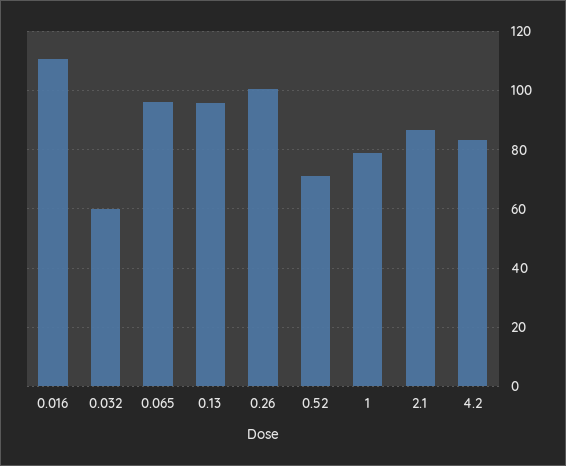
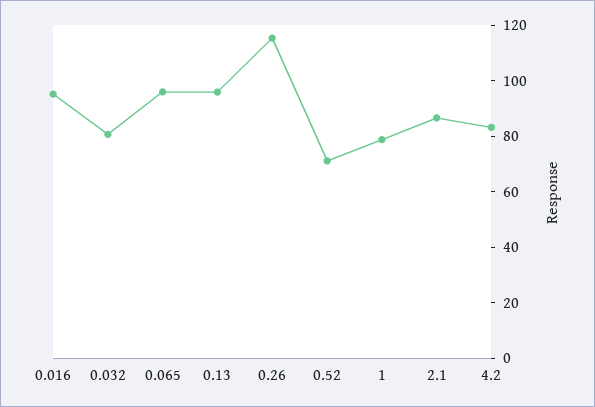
0.016: 110 -> 95
0.032: 60 -> 80
0.26: 100 -> 115

